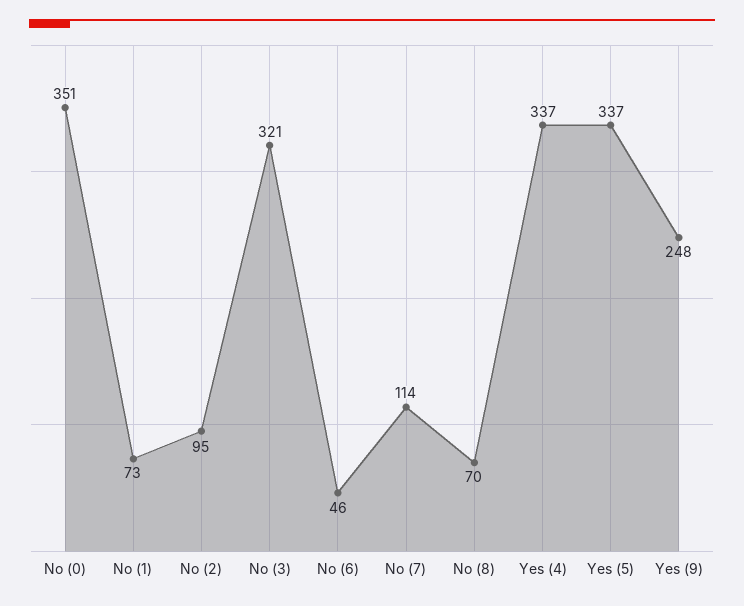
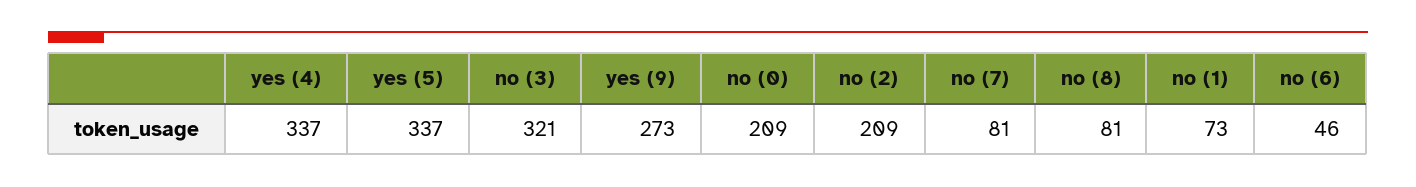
No (0): 351 -> 209
No (2): 95 -> 209
No (7): 114 -> 81
No (8): 70 -> 81
Yes (9): 248 -> 273

